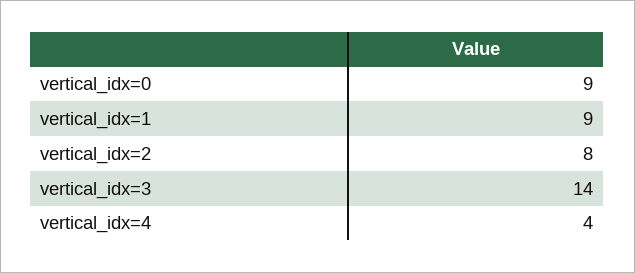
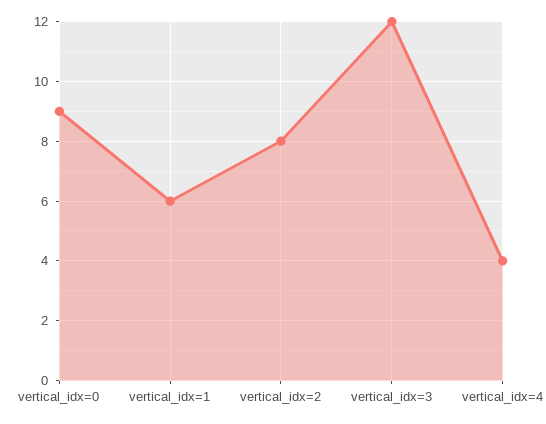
vertical_idx=1: 9 -> 6
vertical_idx=3: 14 -> 12

